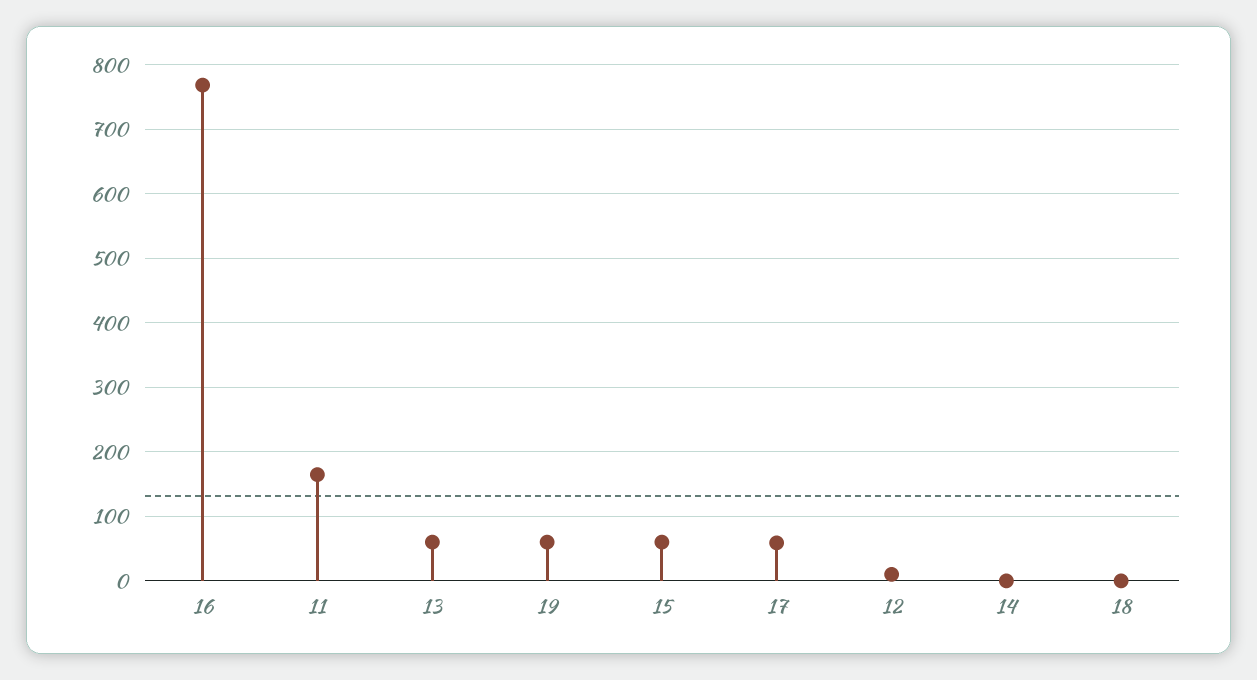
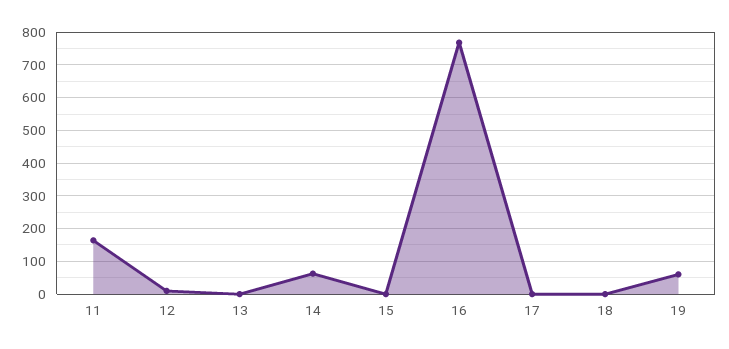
13: 60 -> 0
15: 60 -> 0
17: 60 -> 0
14: 0 -> 60

